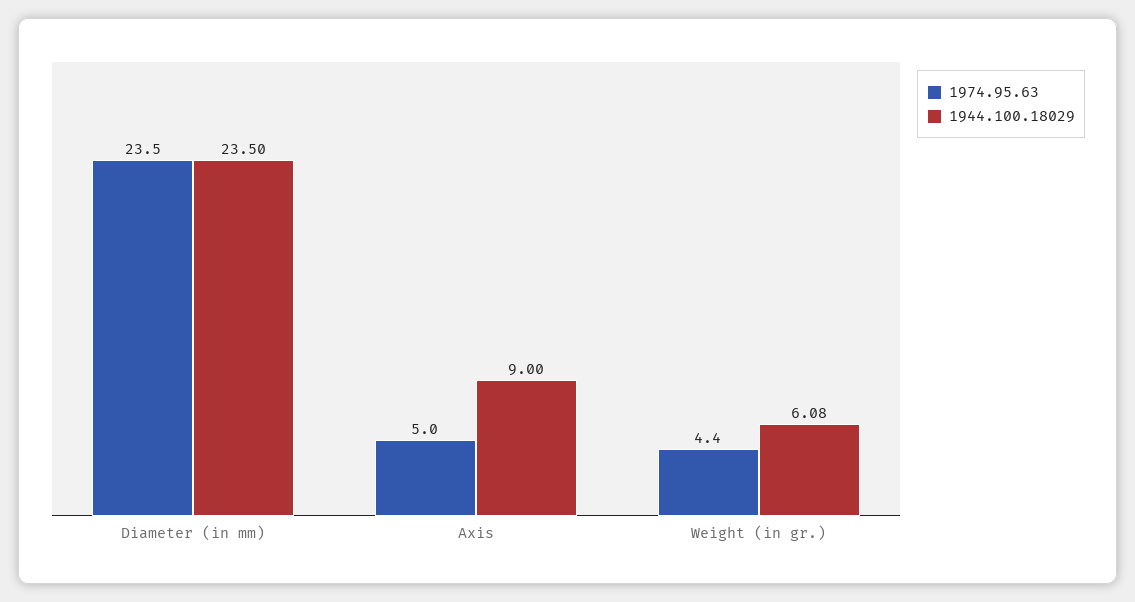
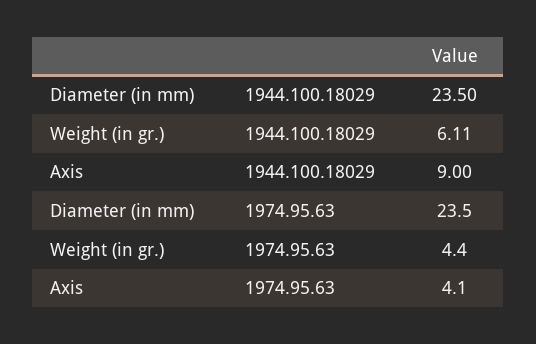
1974.95.63, Axis: 5 -> 4.1
1944.100.18029, Weight (in gr.): 6.08 -> 6.11

